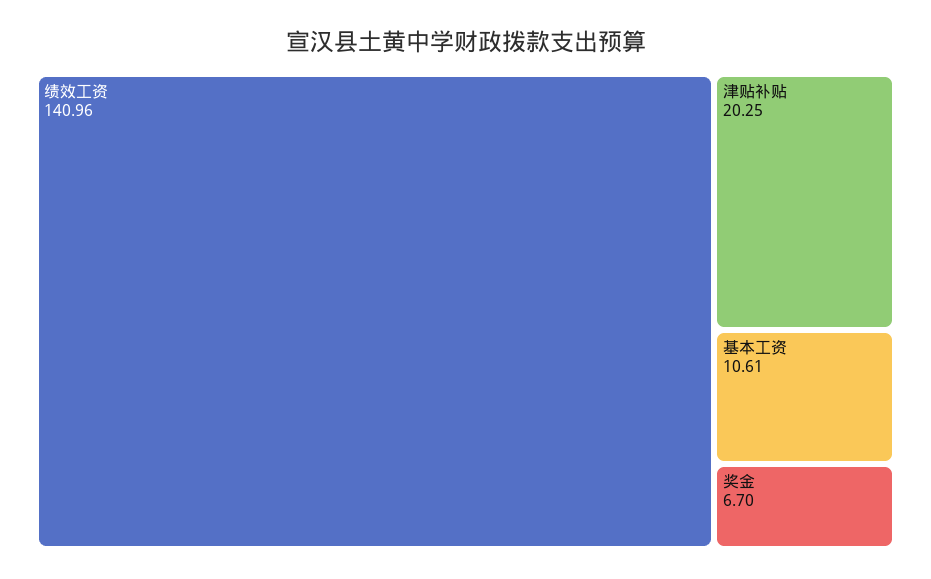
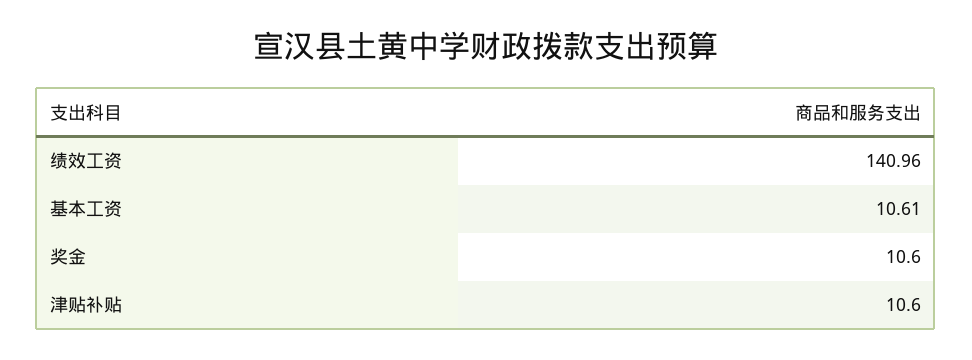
津贴补贴: 20.25 -> 10.6
奖金: 6.7 -> 10.6

